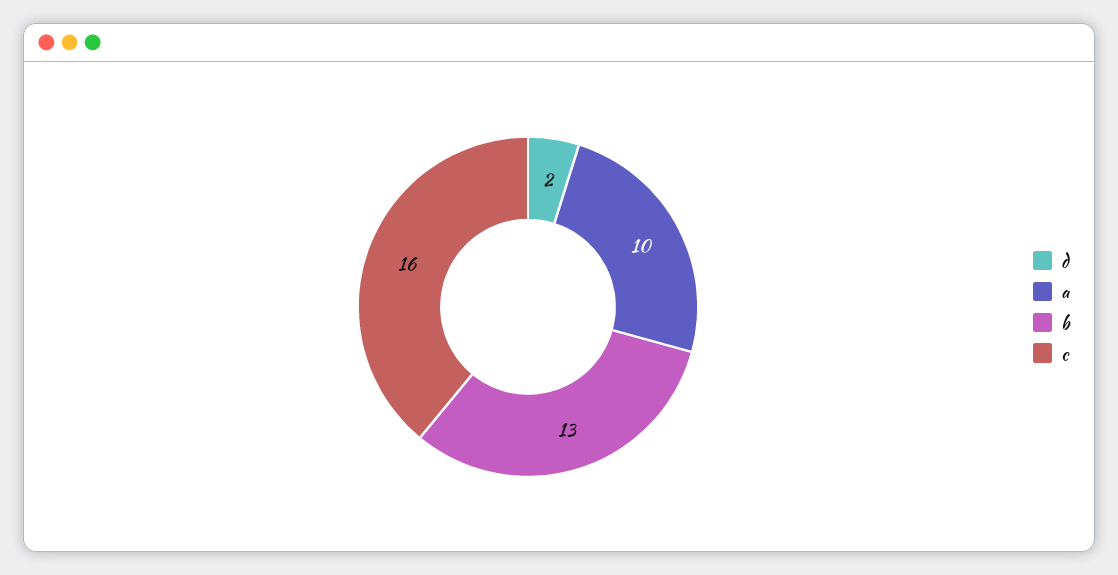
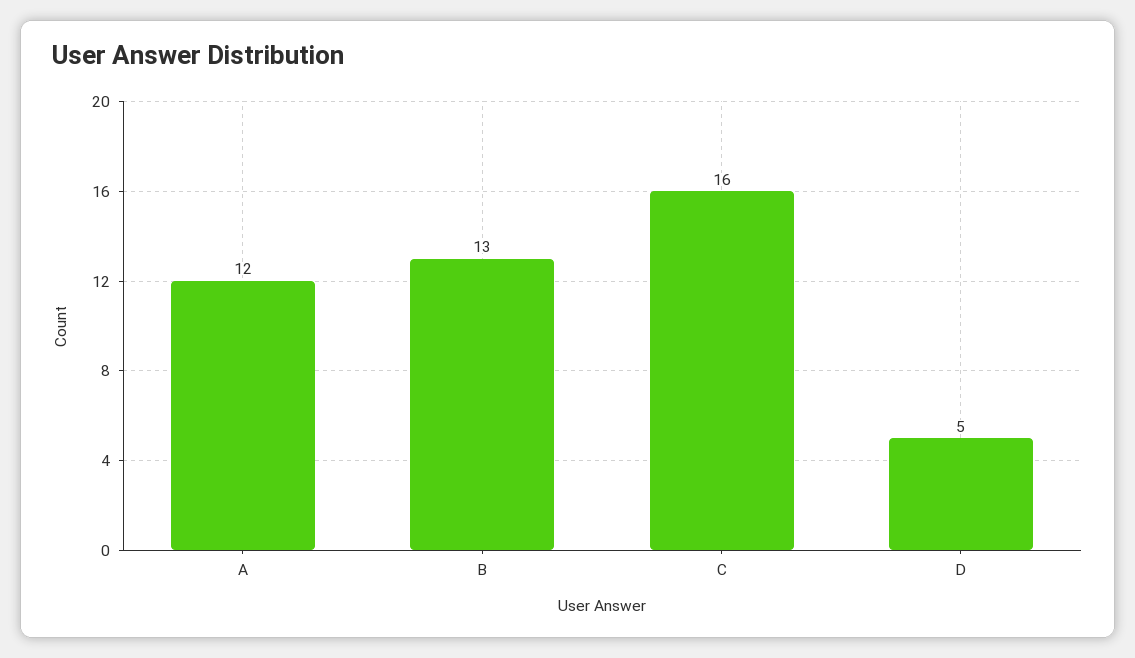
d: 2 -> 5
a: 10 -> 12

